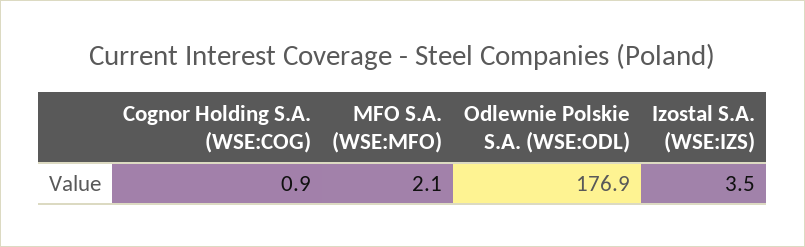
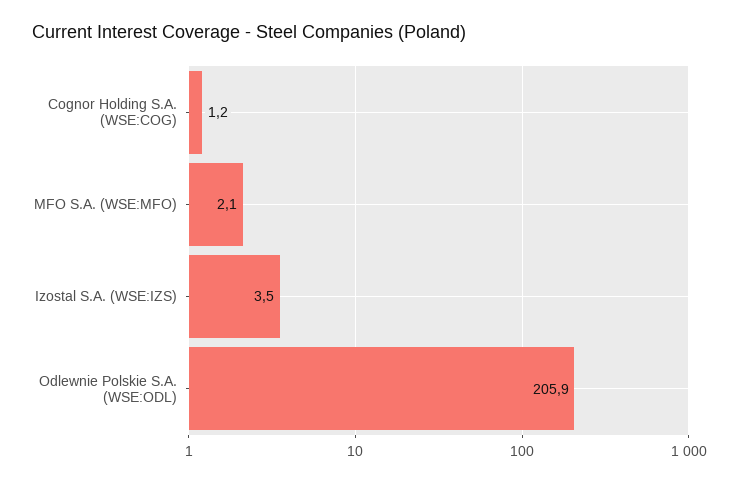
Cognor Holding S.A. (WSE:COG): 0.9 -> 1.2
Odlewnie Polskie S.A. (WSE:ODL): 176.9 -> 205.9

